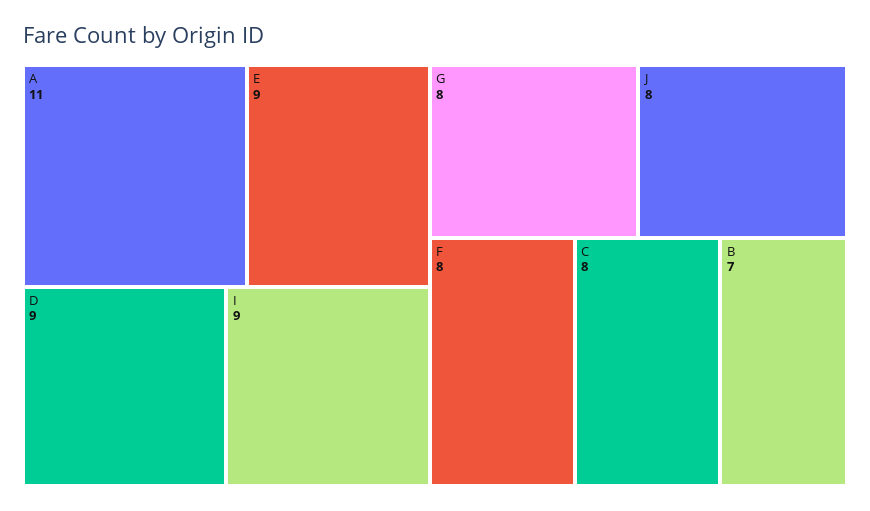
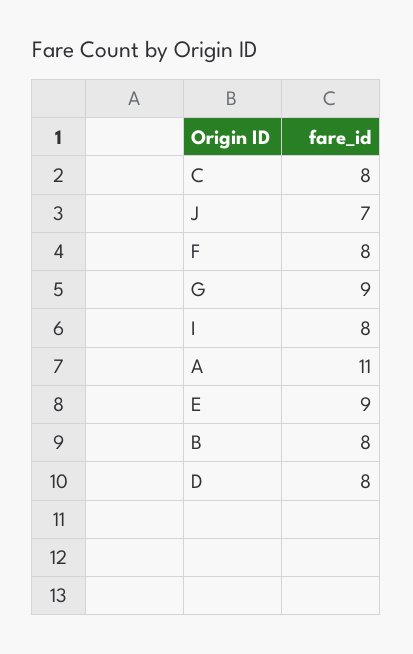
D: 9 -> 8
I: 9 -> 8
G: 8 -> 9
J: 8 -> 7
B: 7 -> 8

